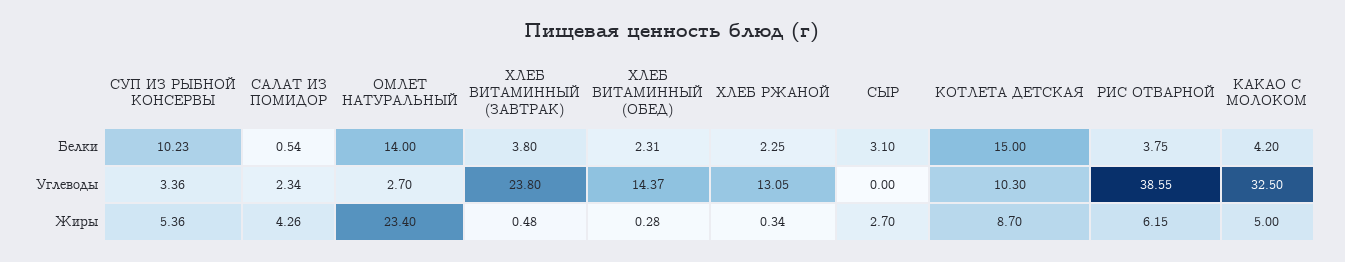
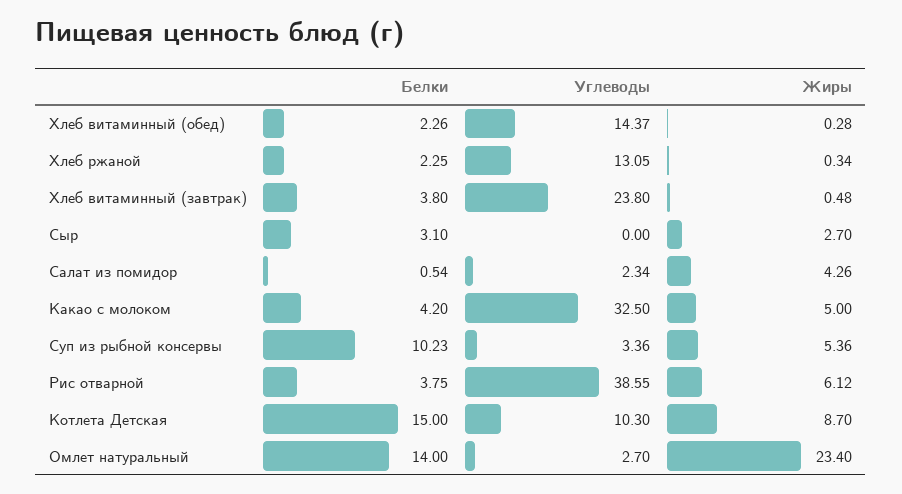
ХЛЕБ ВИТАМИННЫЙ (ОБЕД), Белки: 2.31 -> 2.26
РИС ОТВАРНОЙ, Жиры: 6.15 -> 6.12

